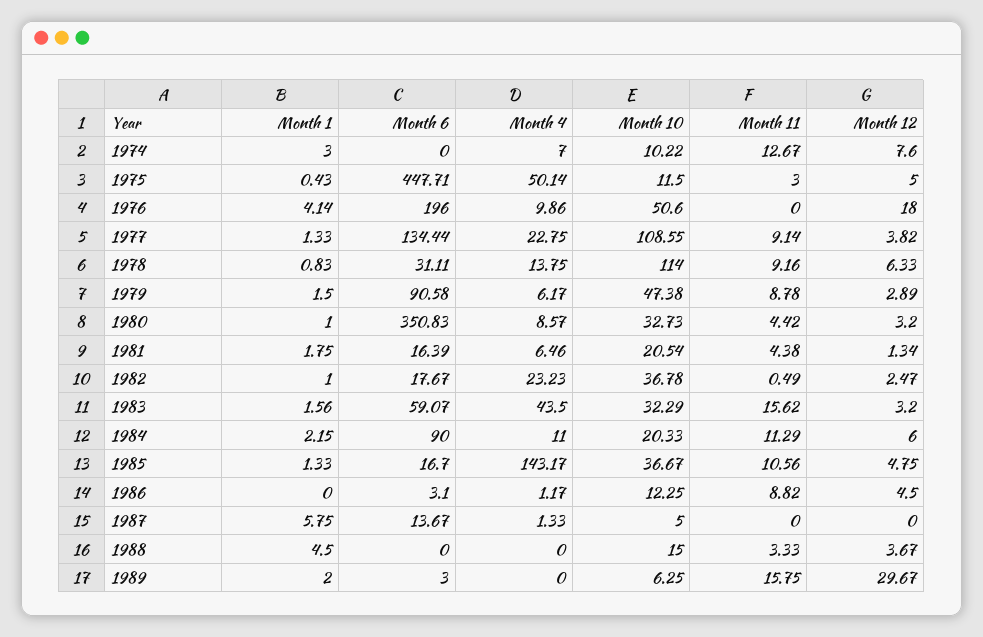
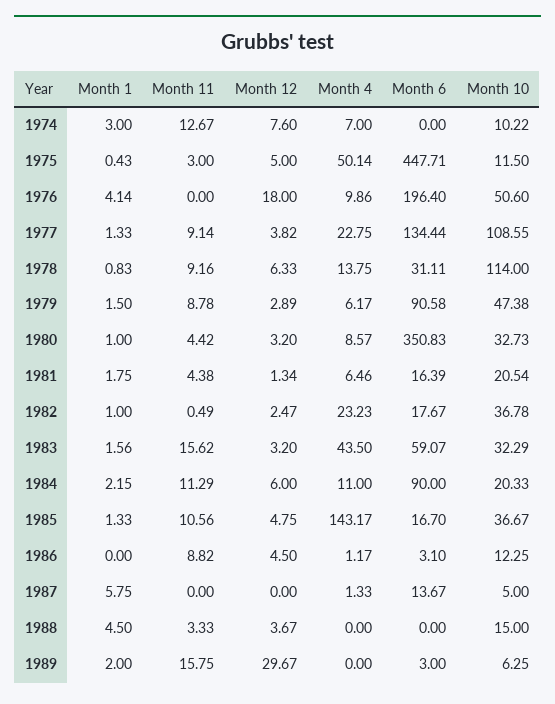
Month 6, 1976: 196 -> 196.4

